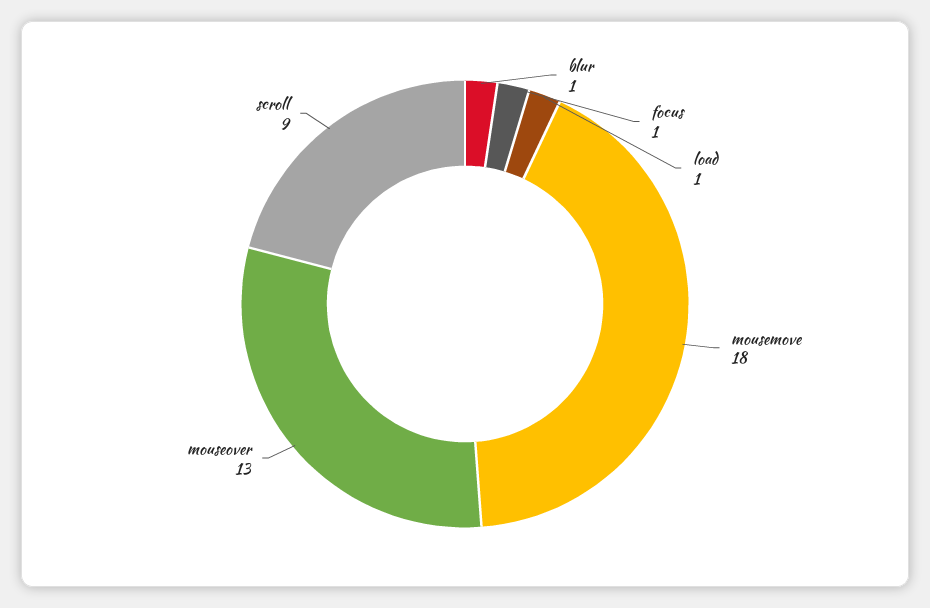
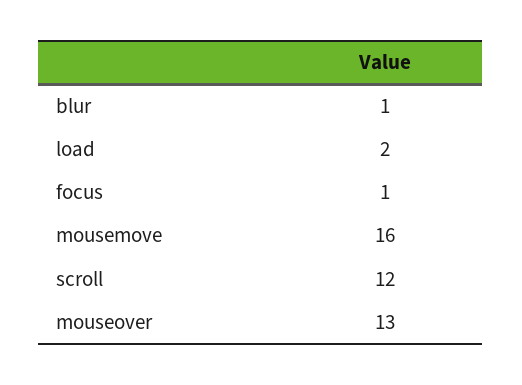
load: 1 -> 2
mousemove: 18 -> 16
scroll: 9 -> 12

